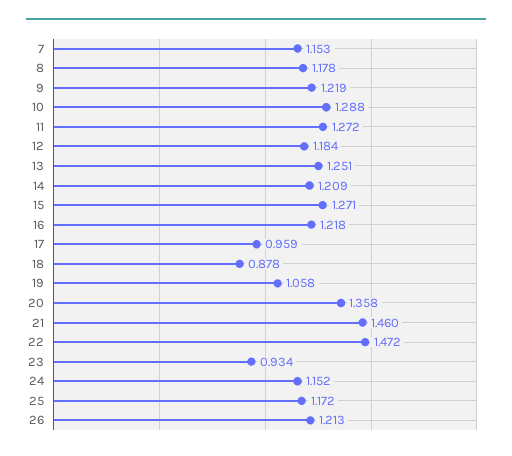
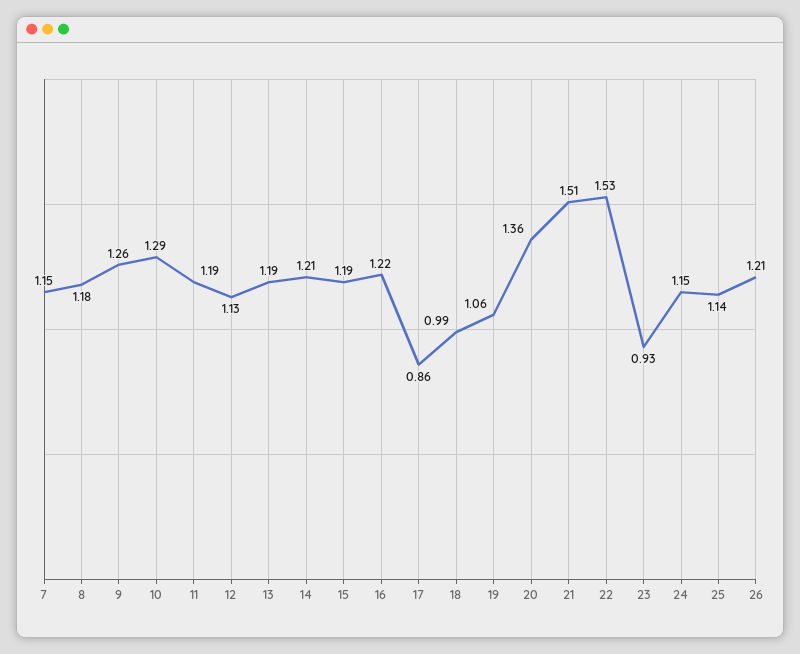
9: 1.219 -> 1.26
11: 1.272 -> 1.19
12: 1.184 -> 1.13
13: 1.251 -> 1.19
15: 1.271 -> 1.19
17: 0.959 -> 0.86
18: 0.878 -> 0.99
21: 1.46 -> 1.51
22: 1.472 -> 1.53
25: 1.172 -> 1.14

